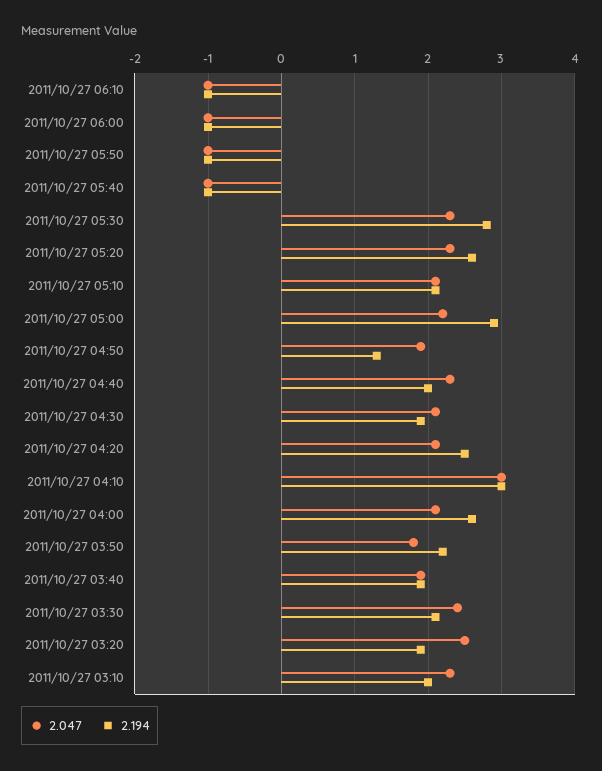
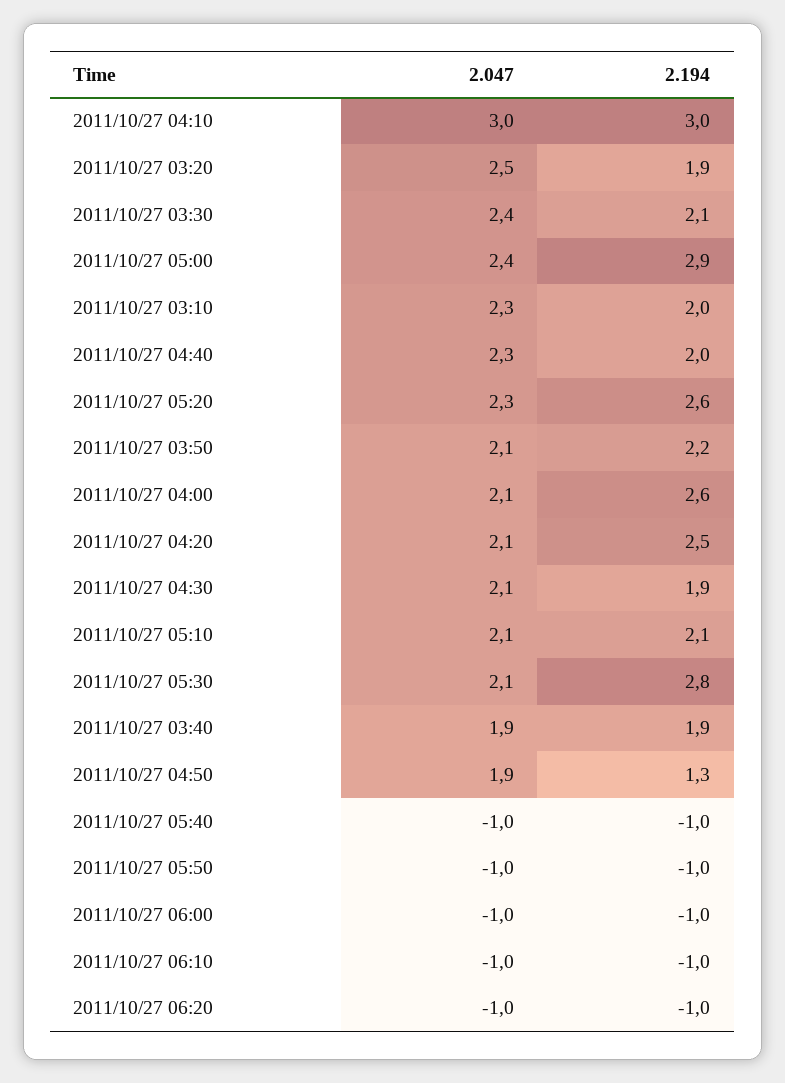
2.047, 2011/10/27 05:30: 2.3 -> 2.1
2.047, 2011/10/27 05:00: 2.2 -> 2.4
2.047, 2011/10/27 03:50: 1.8 -> 2.1
2.047, 2011/10/27 06:20: none -> -1
2.194, 2011/10/27 06:20: none -> -1

